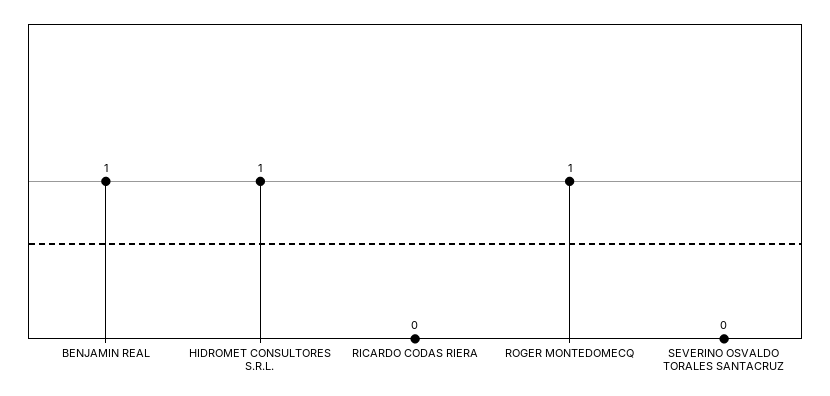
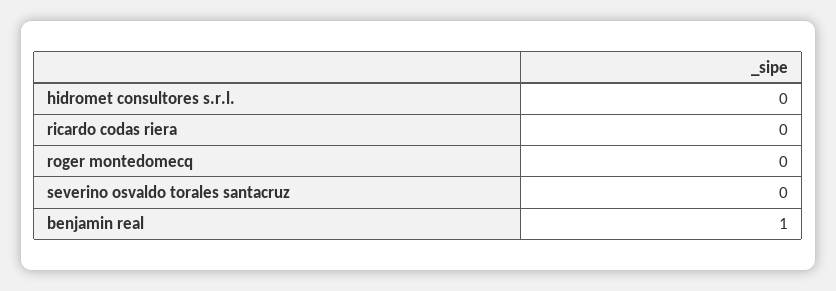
HIDROMET CONSULTORES S.R.L.: 1 -> 0
ROGER MONTEDOMECQ: 1 -> 0

